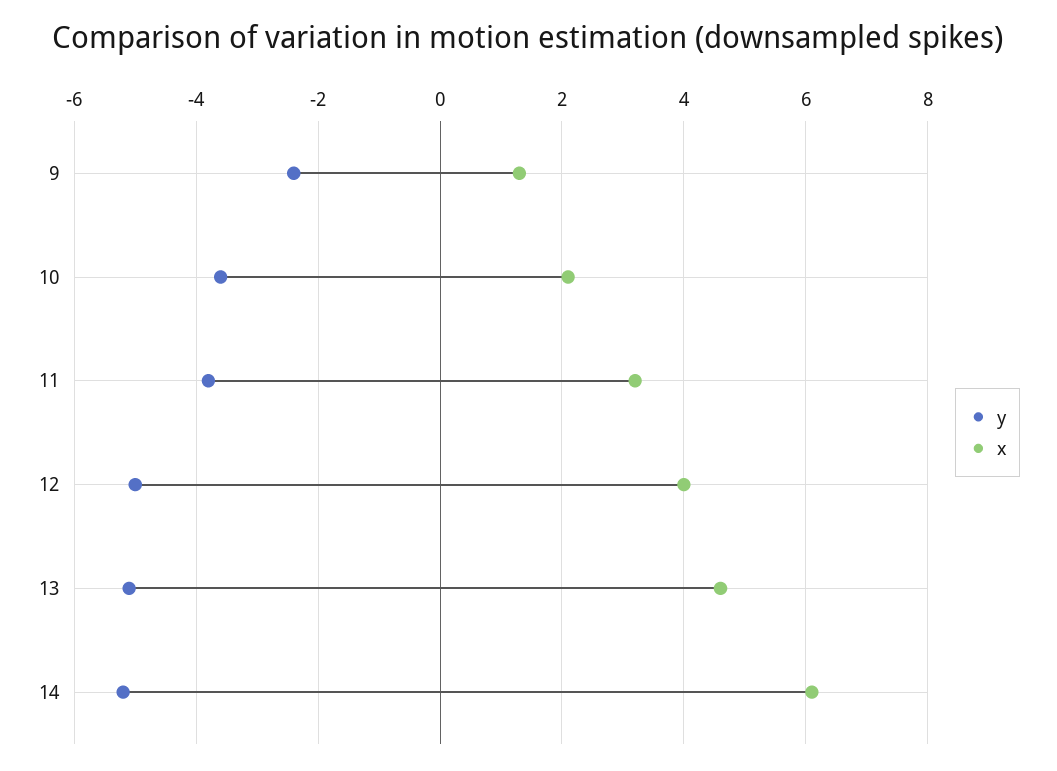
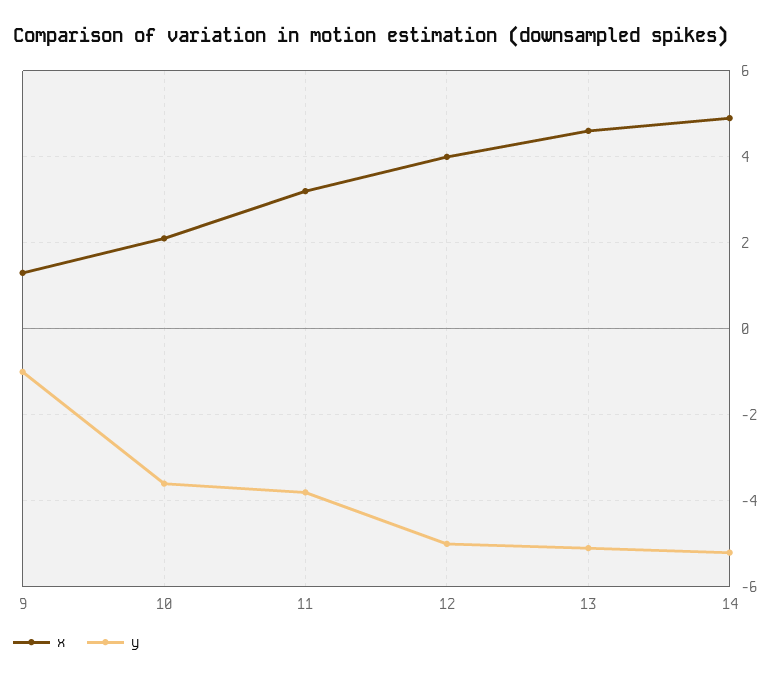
y, 9: -2.5 -> -1
x, 14: 6 -> 5

